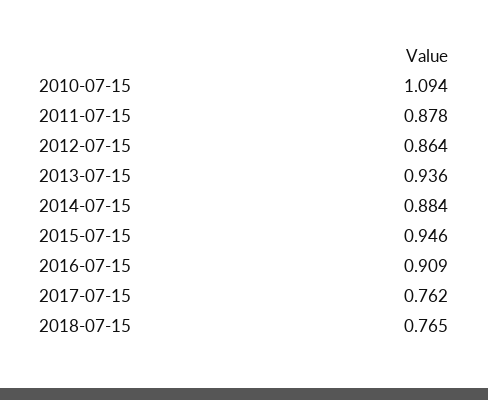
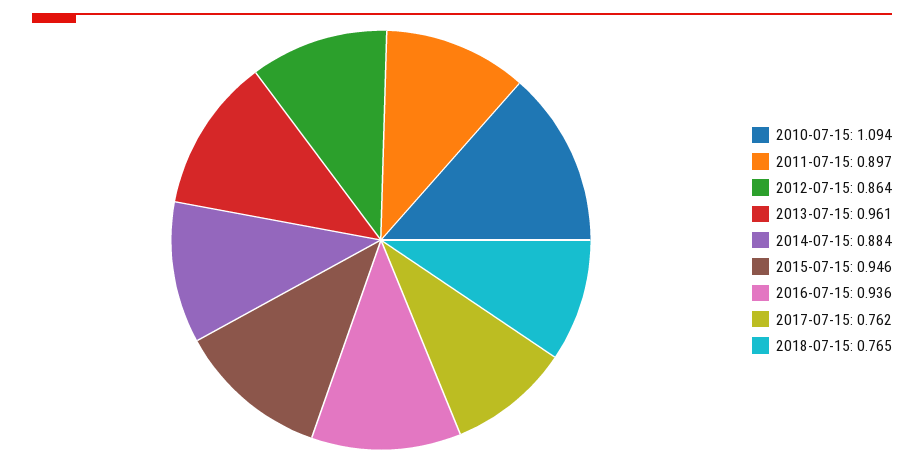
2011-07-15: 0.878 -> 0.897
2013-07-15: 0.936 -> 0.961
2016-07-15: 0.909 -> 0.936

